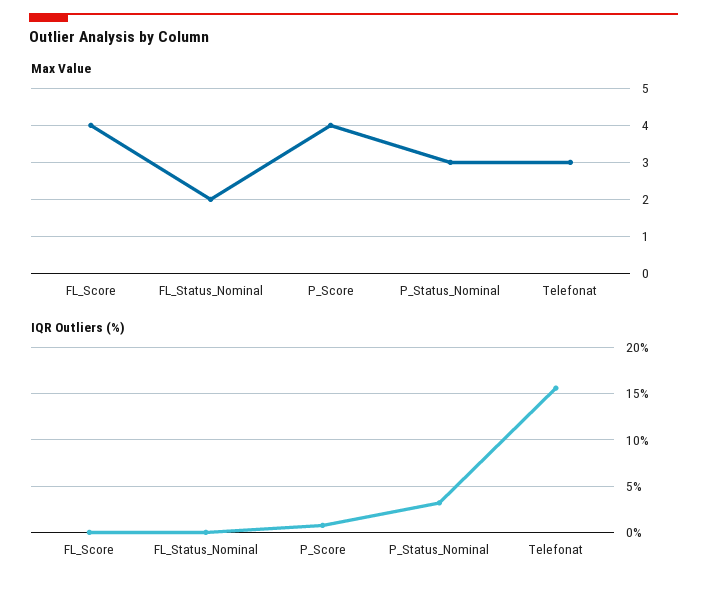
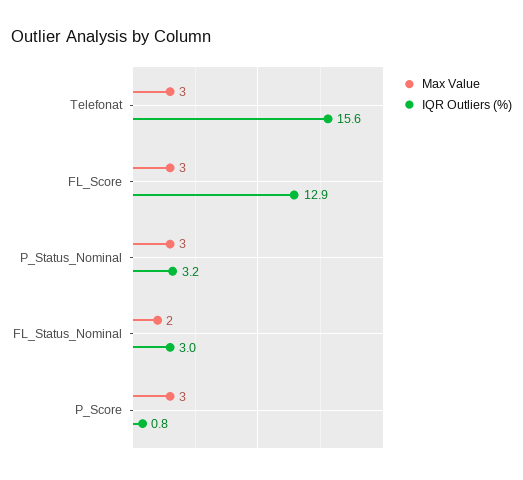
Max Value, FL_Score: 4 -> 3
Max Value, P_Score: 4 -> 3
IQR Outliers (%), FL_Score: 0 -> 12.9
IQR Outliers (%), FL_Status_Nominal: 0 -> 3

